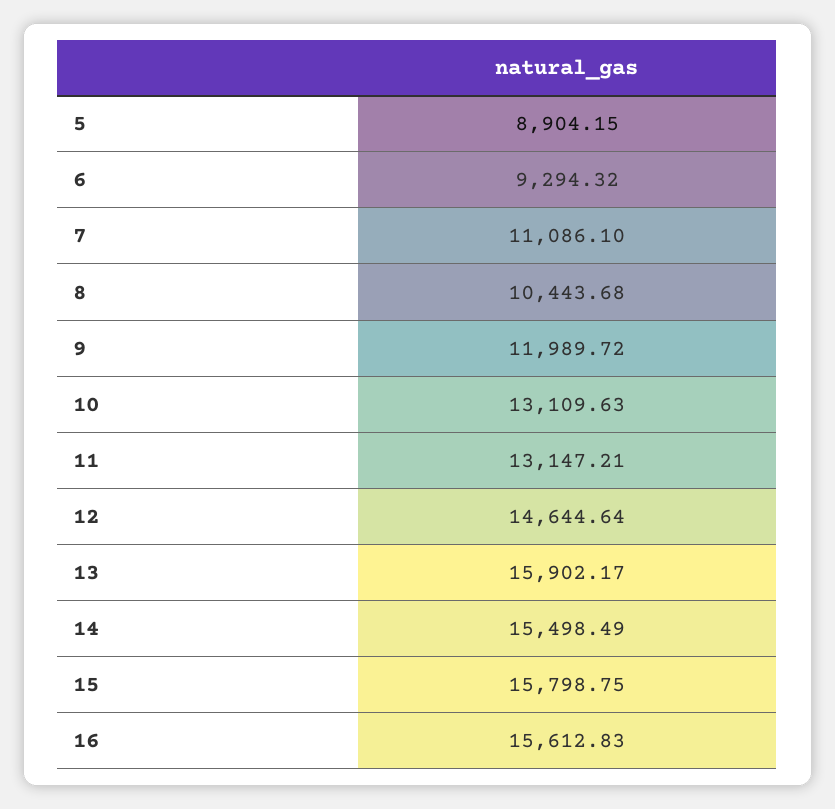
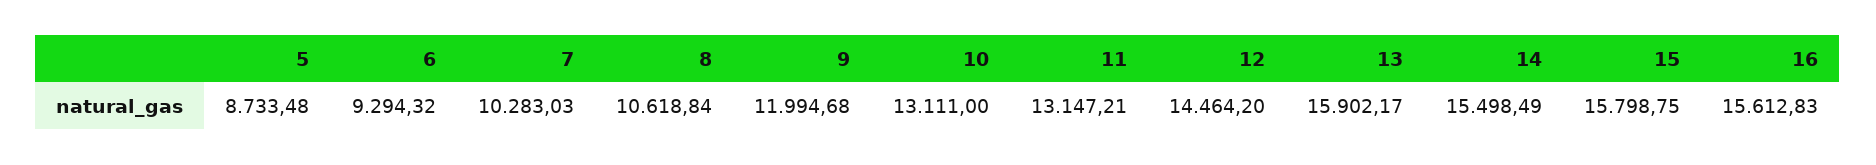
5: 8904.15 -> 8733.48
7: 11086.1 -> 10283.03
8: 10443.68 -> 10618.84
9: 11989.72 -> 11994.68
10: 13109.63 -> 13111
12: 14644.64 -> 14464.2

